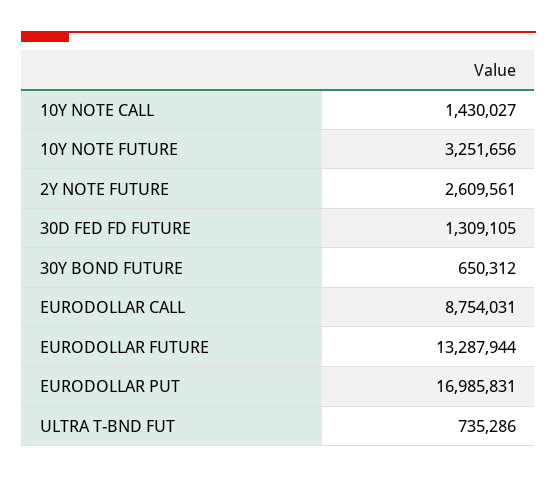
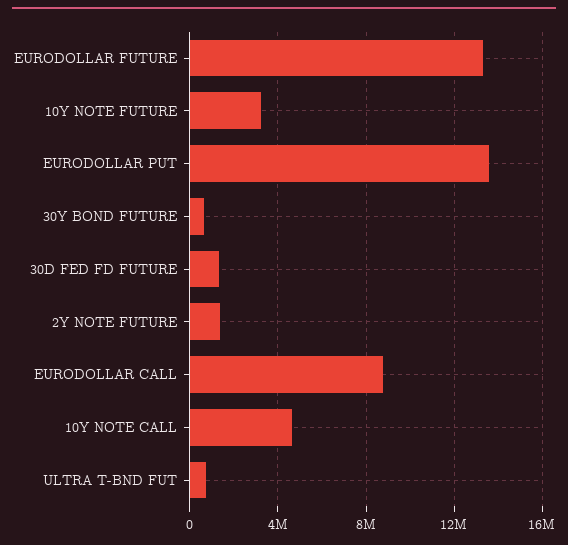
10Y NOTE CALL: 1430027 -> 4500000
2Y NOTE FUTURE: 2609561 -> 1500000
EURODOLLAR PUT: 16985831 -> 13500000

